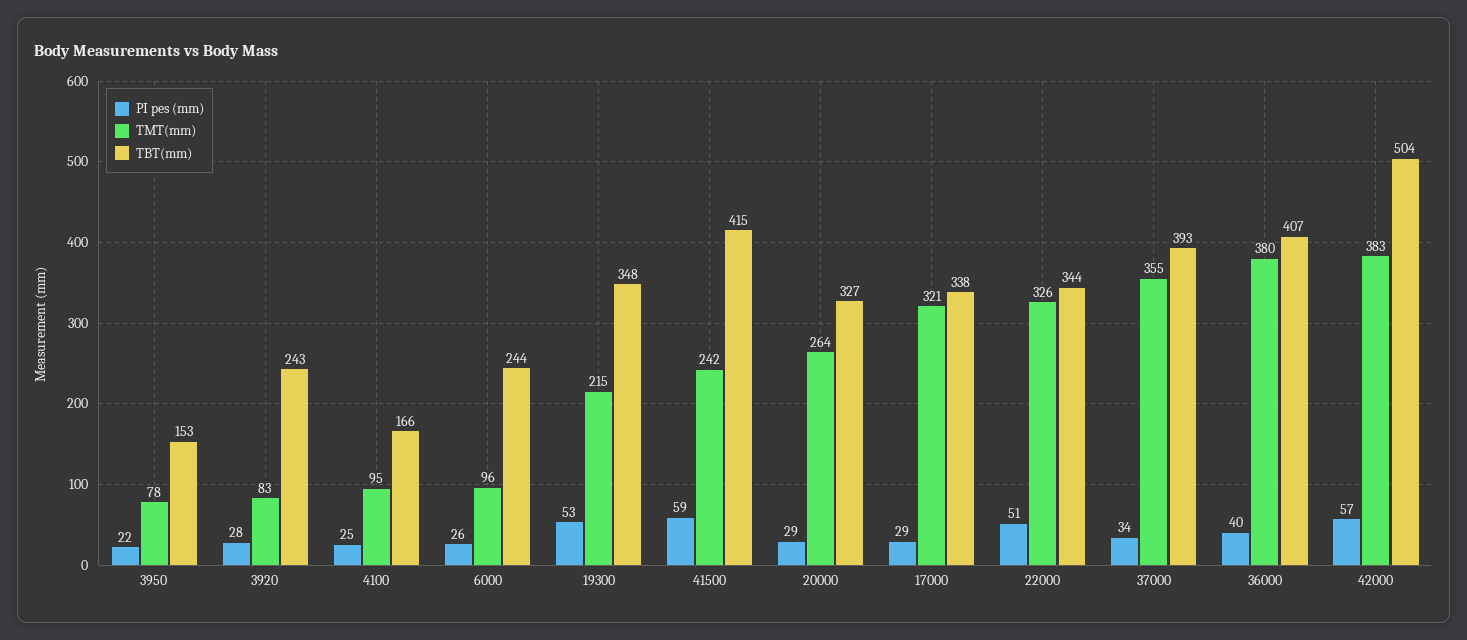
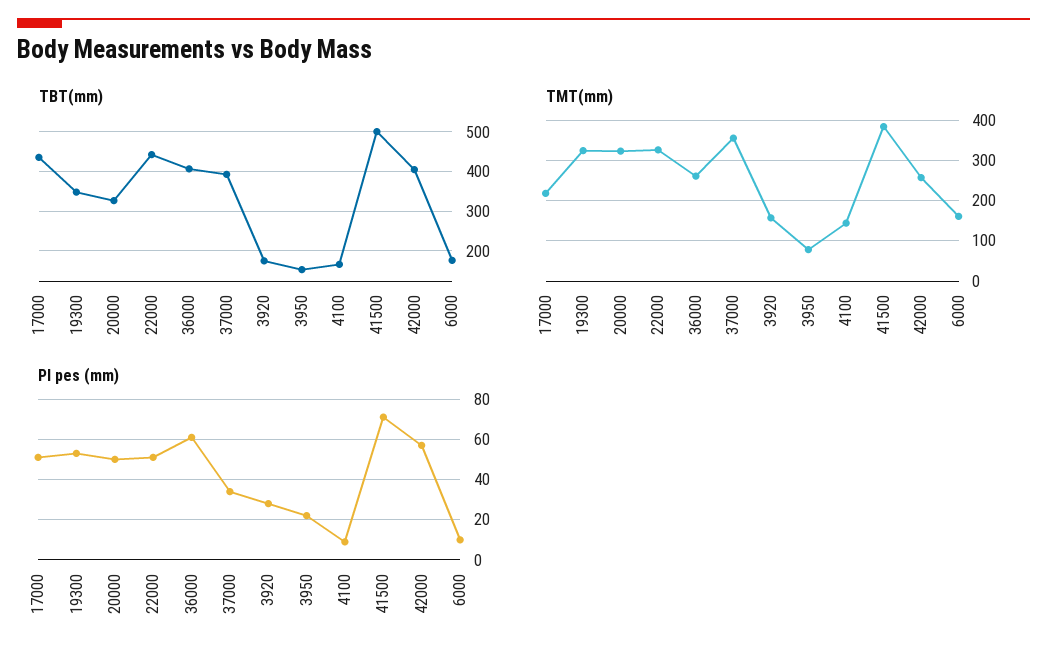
TMT(mm), 3920: 83 -> 160
TBT(mm), 3920: 243 -> 180
PI pes (mm), 4100: 25 -> 10
TMT(mm), 4100: 95 -> 140
PI pes (mm), 6000: 26 -> 10
TMT(mm), 6000: 96 -> 160
TBT(mm), 6000: 244 -> 180
TMT(mm), 19300: 215 -> 320
PI pes (mm), 41500: 59 -> 70
TMT(mm), 41500: 242 -> 380
TBT(mm), 41500: 415 -> 500
PI pes (mm), 20000: 29 -> 50
TMT(mm), 20000: 264 -> 320
PI pes (mm), 17000: 29 -> 50
TMT(mm), 17000: 321 -> 220
TBT(mm), 17000: 338 -> 440
TBT(mm), 22000: 344 -> 440
PI pes (mm), 36000: 40 -> 60
TMT(mm), 36000: 380 -> 260
TMT(mm), 42000: 383 -> 260
TBT(mm), 42000: 504 -> 400

